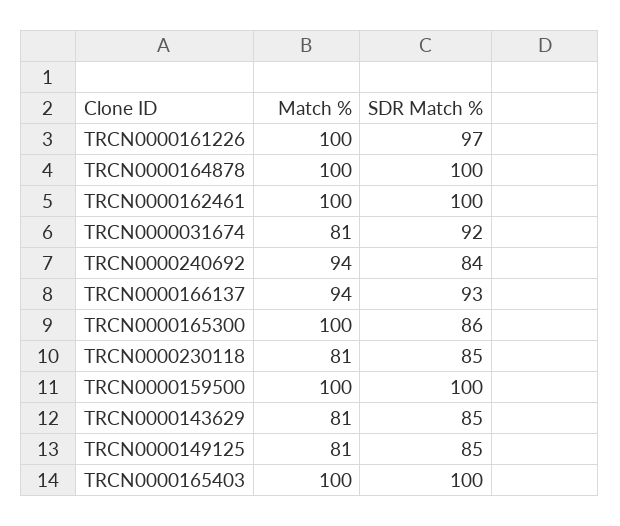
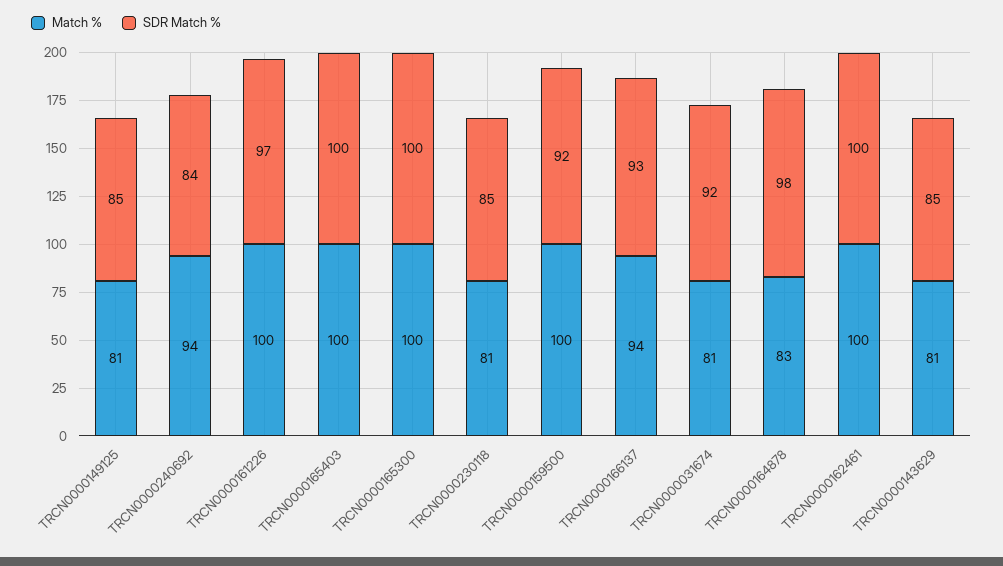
Match %, TRCN0000164878: 100 -> 83
SDR Match %, TRCN0000164878: 100 -> 98
SDR Match %, TRCN0000165300: 86 -> 100
SDR Match %, TRCN0000159500: 100 -> 92

